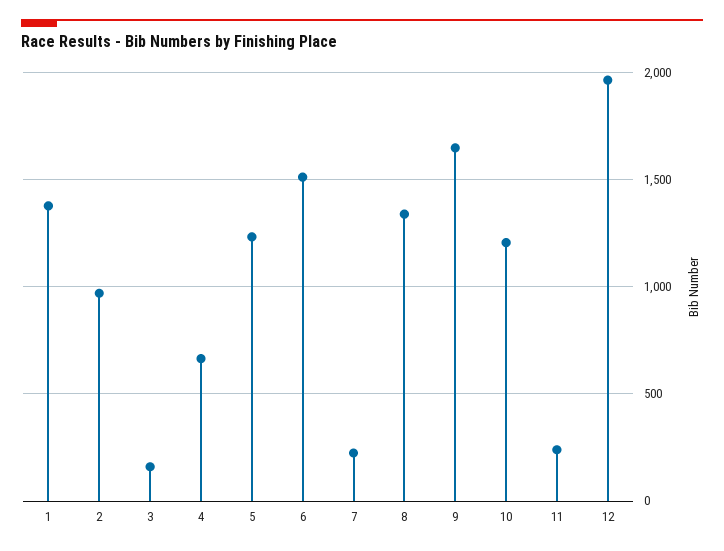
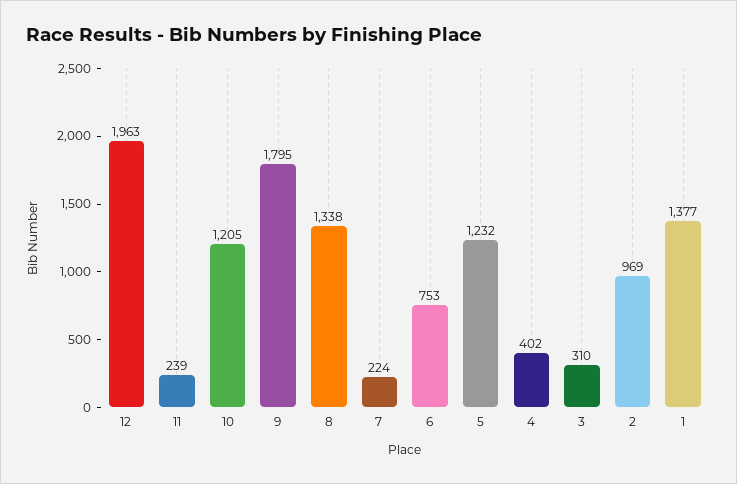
3: 150 -> 310
4: 650 -> 402
6: 1500 -> 753
9: 1650 -> 1795

